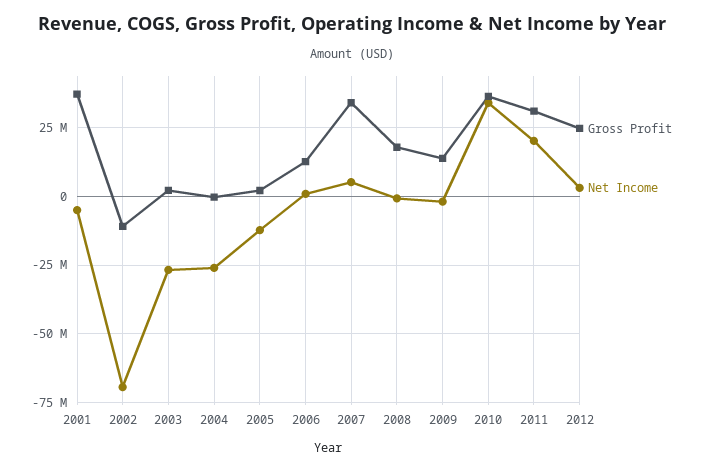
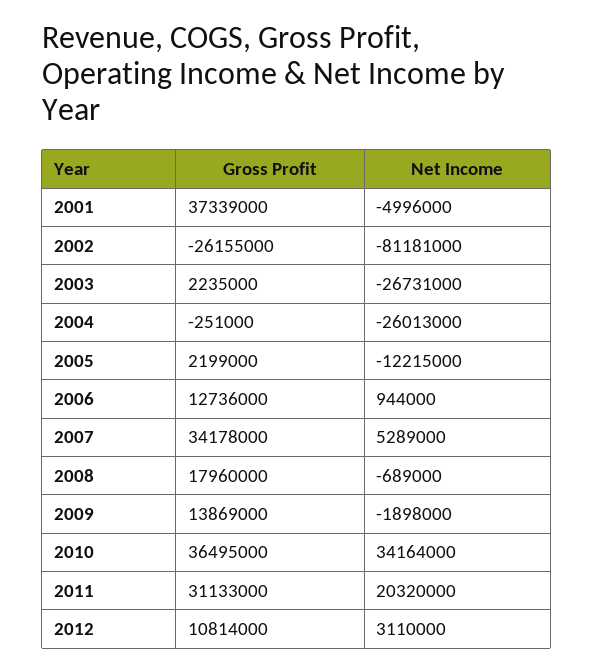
Gross Profit, 2002: -10000000 -> -26155000
Net Income, 2002: -70000000 -> -81181000
Gross Profit, 2012: 25000000 -> 10814000

